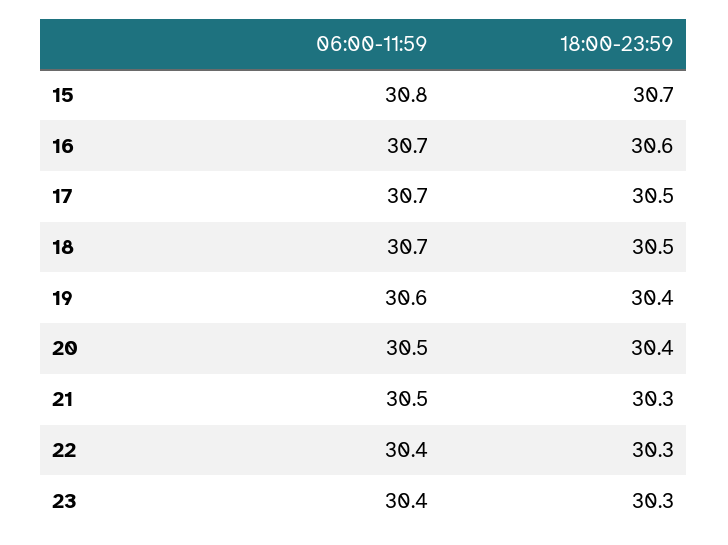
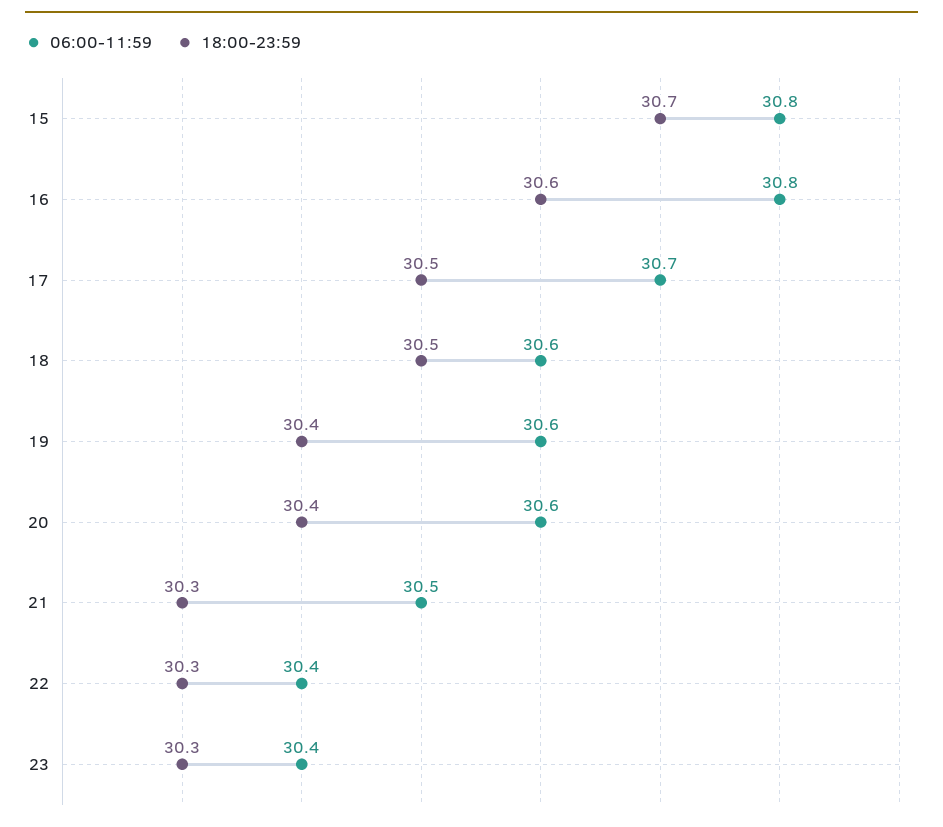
06:00-11:59, 16: 30.7 -> 30.8
06:00-11:59, 18: 30.7 -> 30.6
06:00-11:59, 20: 30.5 -> 30.6

